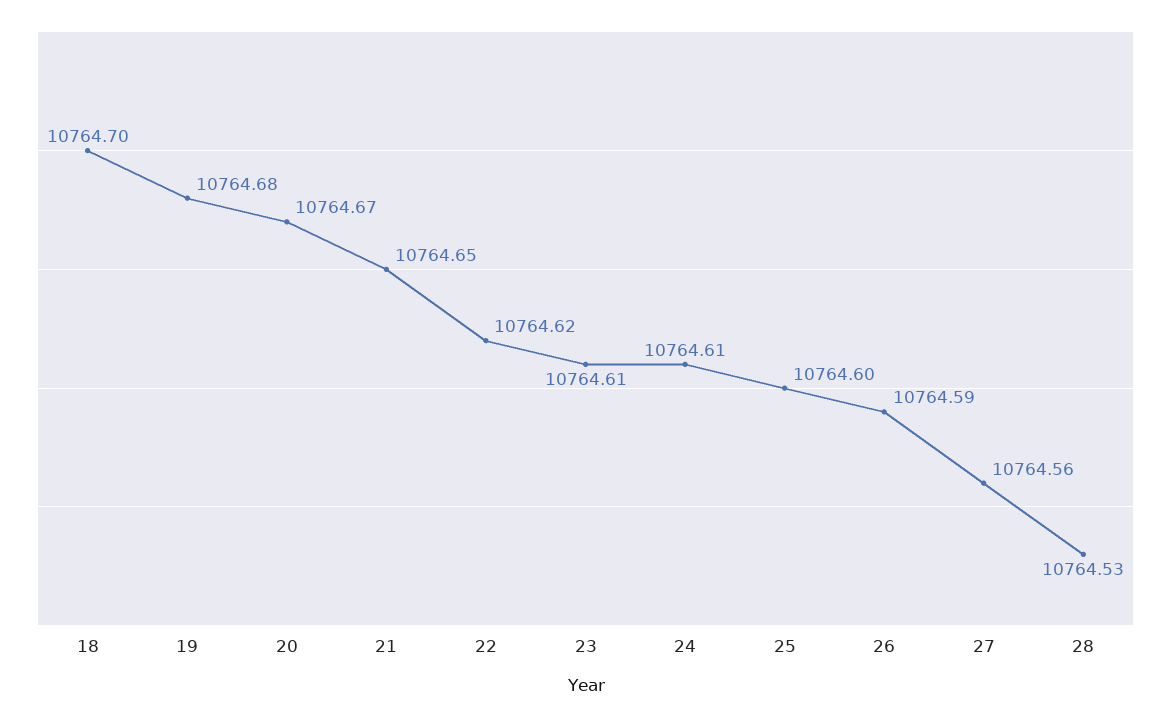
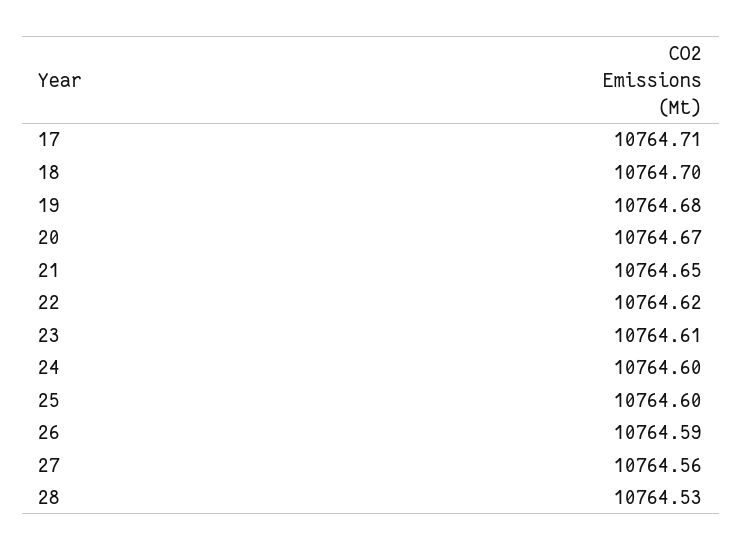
24: 10764.61 -> 10764.6
17: none -> 10764.71

